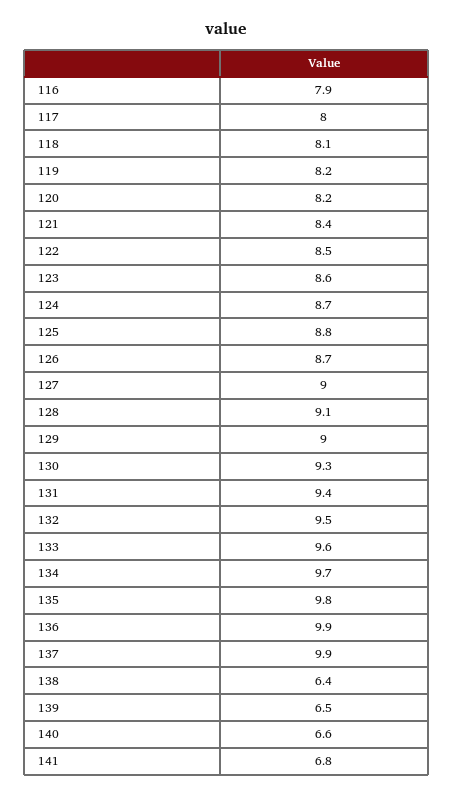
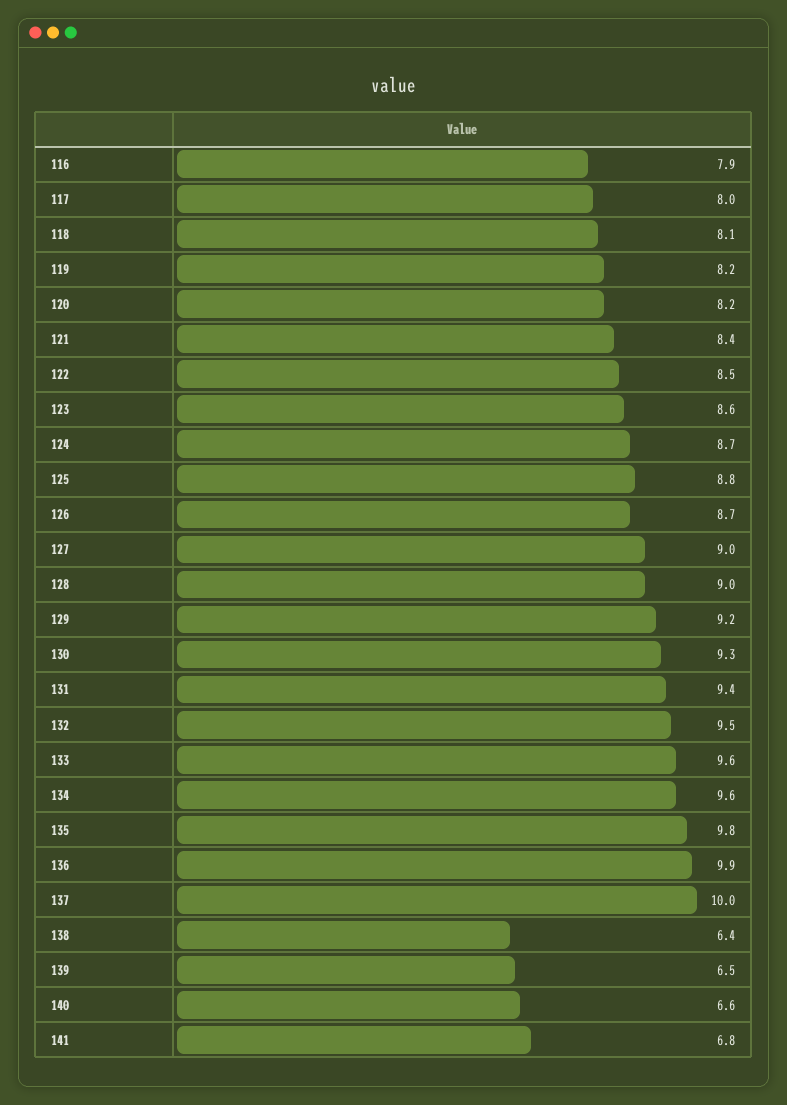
128: 9.1 -> 9
129: 9 -> 9.2
134: 9.7 -> 9.6
137: 9.9 -> 10

